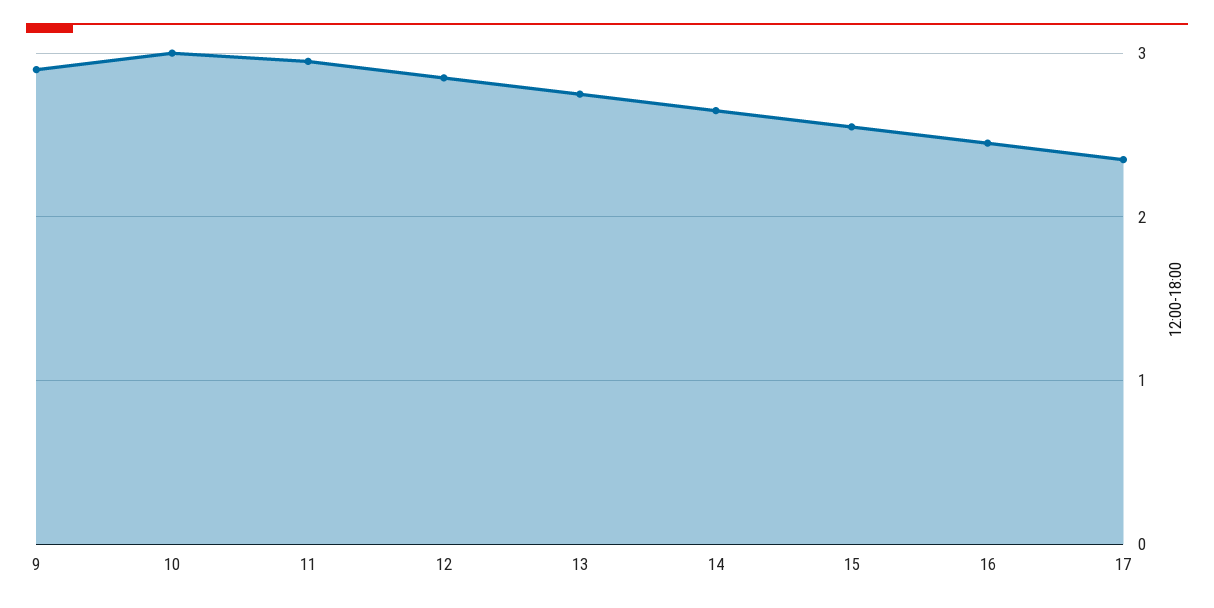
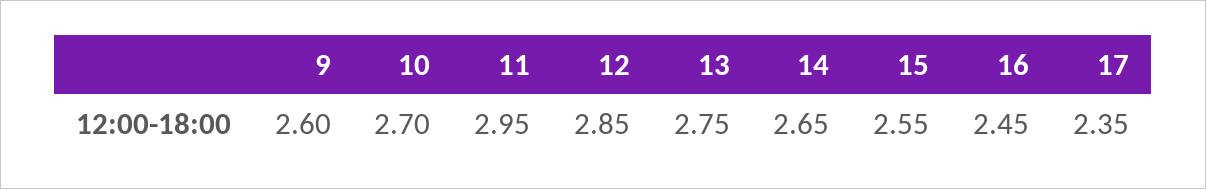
9: 2.9 -> 2.6
10: 3 -> 2.7

